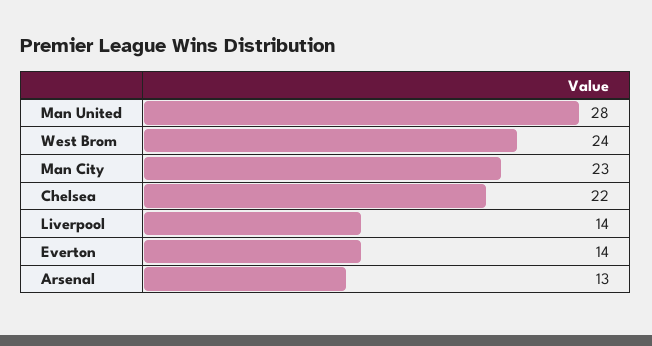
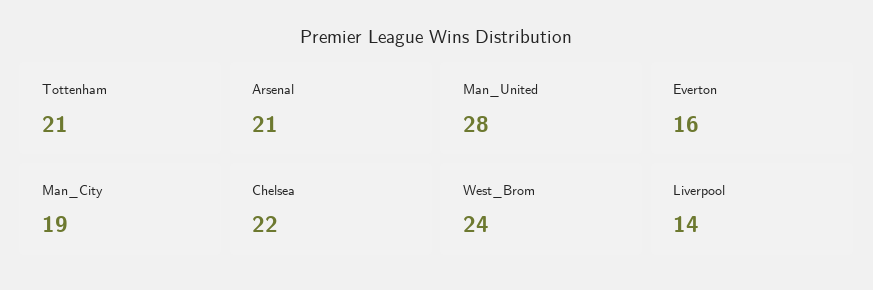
Man City: 23 -> 19
Everton: 14 -> 16
Arsenal: 13 -> 21
Tottenham: none -> 21

